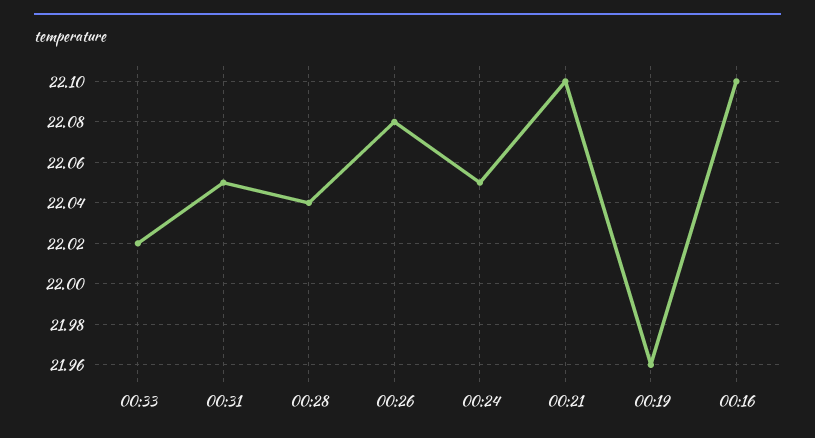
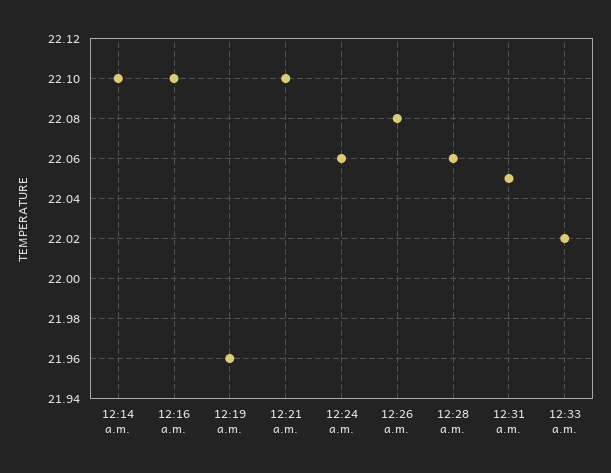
00:28: 22.04 -> 22.06
00:24: 22.05 -> 22.06
12:14 a.m.: none -> 22.1

